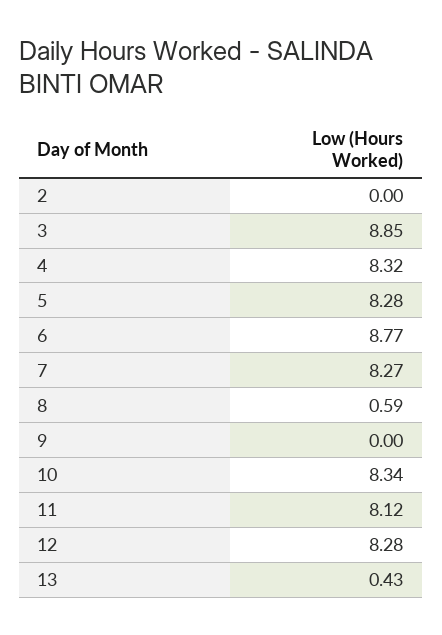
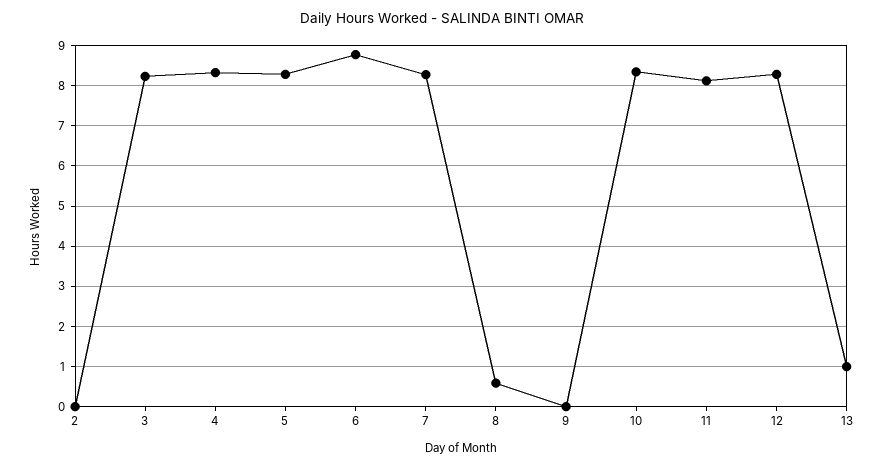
3: 8.85 -> 8.2
13: 0.43 -> 1

